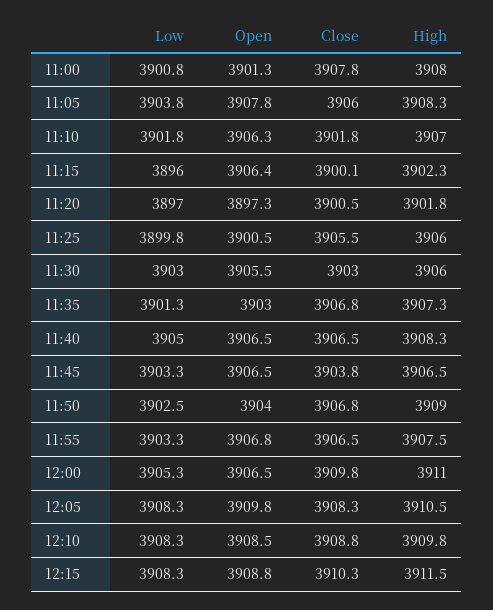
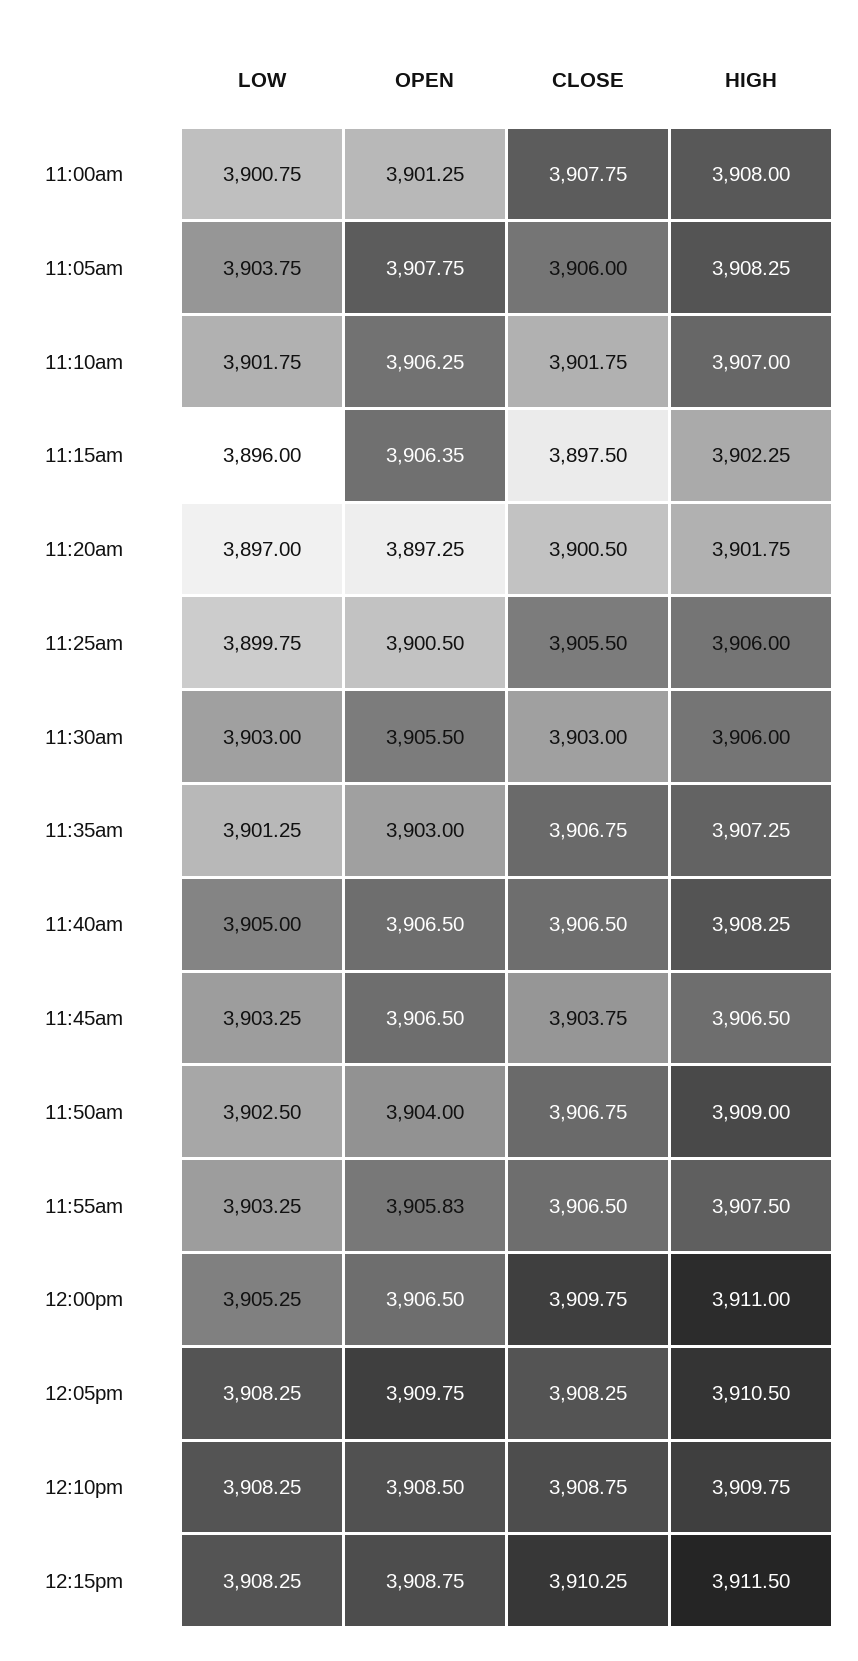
Close, 11:15: 3900.1 -> 3897.5
Open, 11:55: 3906.8 -> 3905.83

